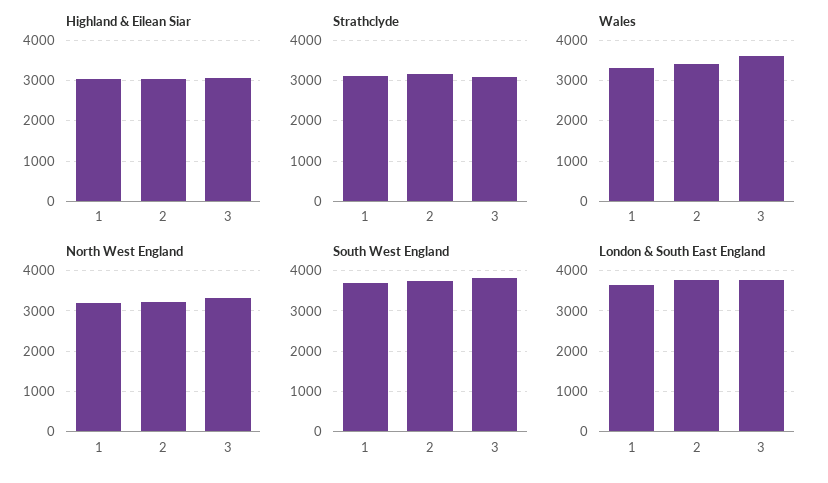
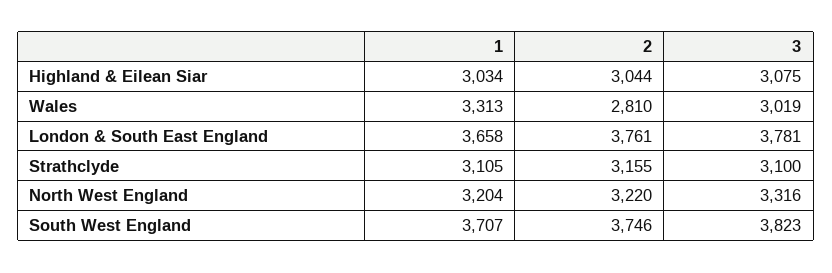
Wales, 2: 3400 -> 2810
Wales, 3: 3600 -> 3019

